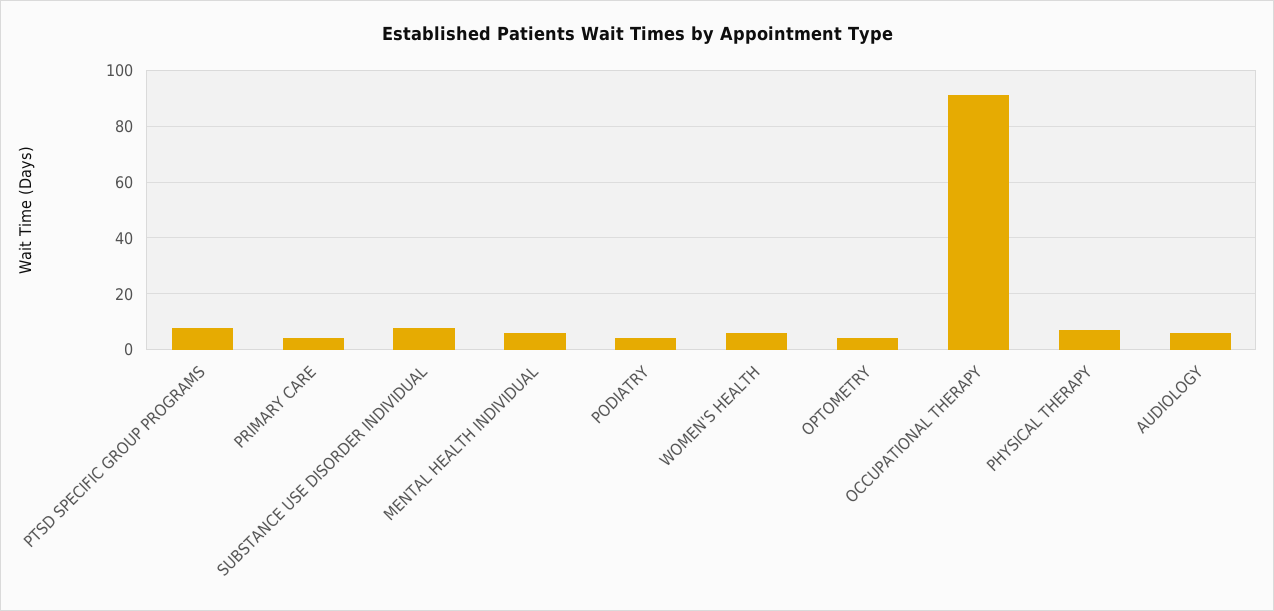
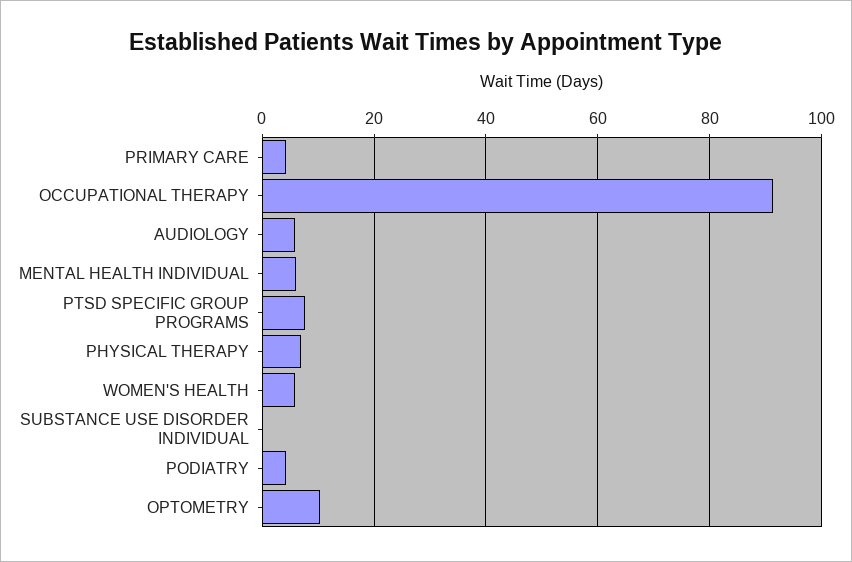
SUBSTANCE USE DISORDER INDIVIDUAL: 7.5 -> 0
OPTOMETRY: 5 -> 10

